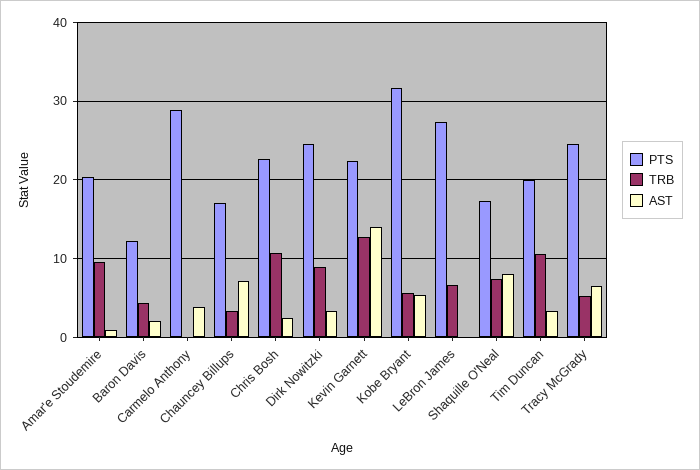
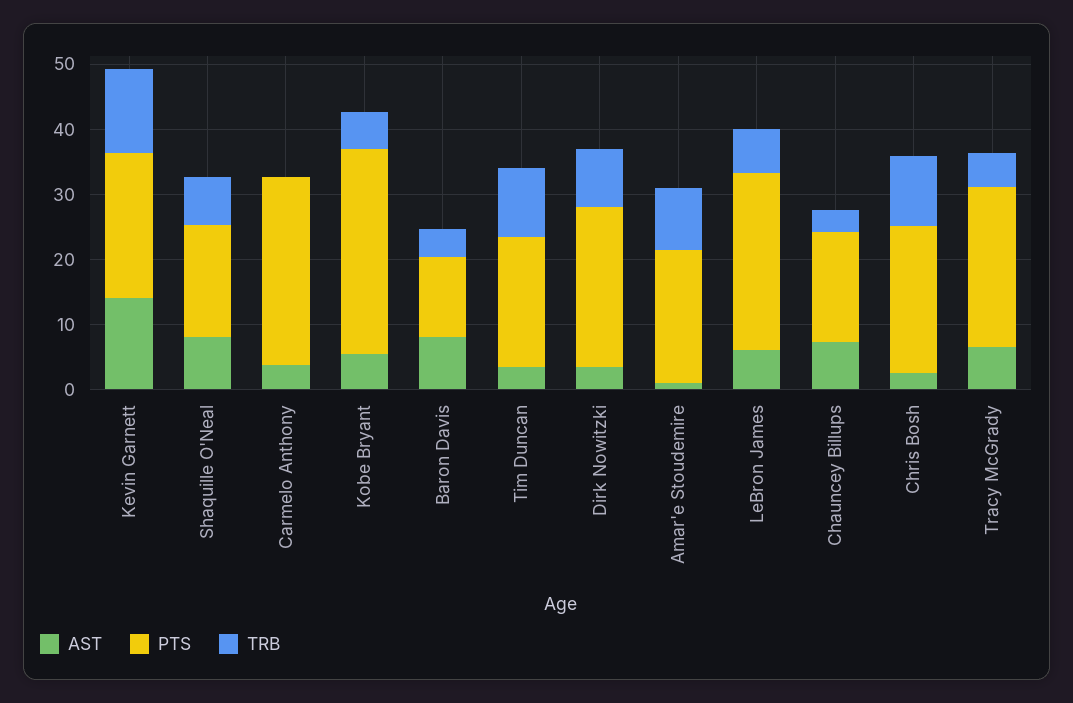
AST, Baron Davis: 2 -> 8
AST, LeBron James: 0 -> 6

